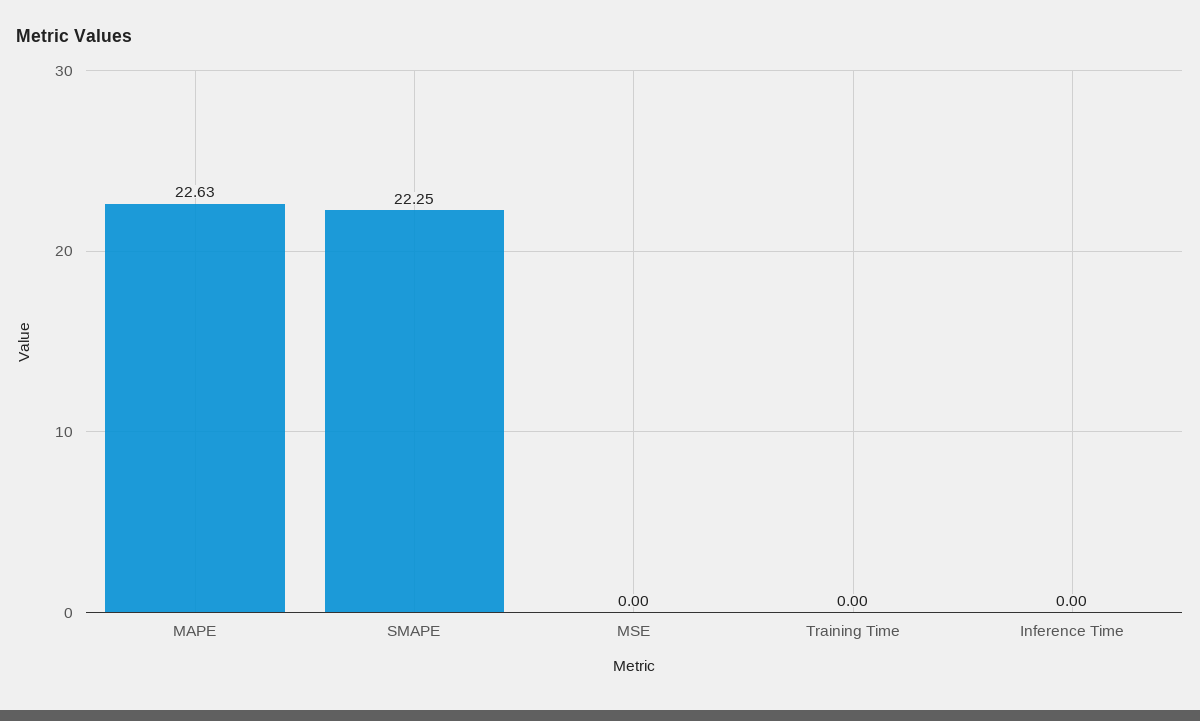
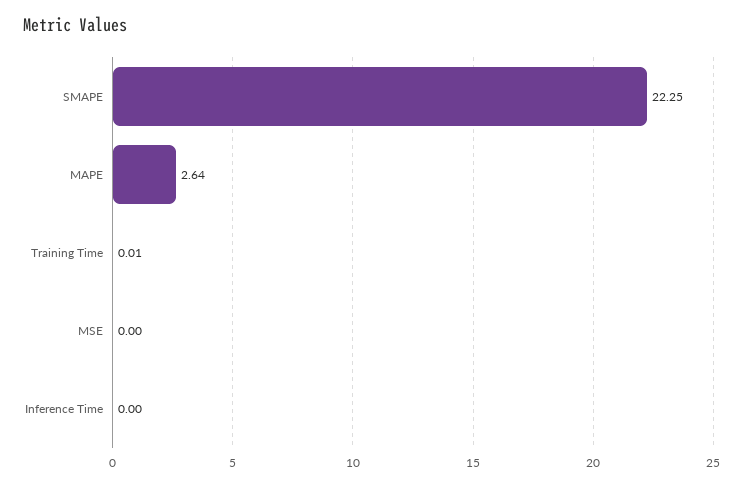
MAPE: 22.63 -> 2.64
Training Time: 0 -> 0.01

